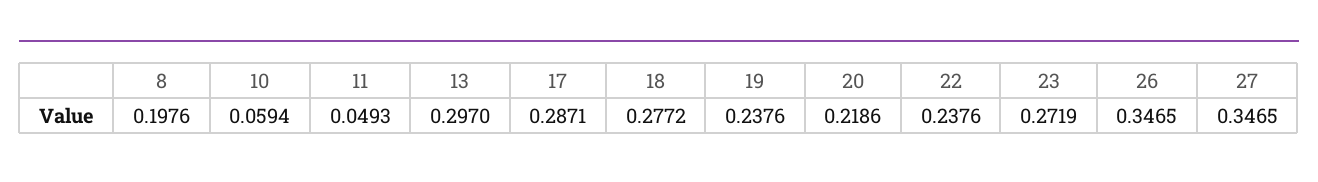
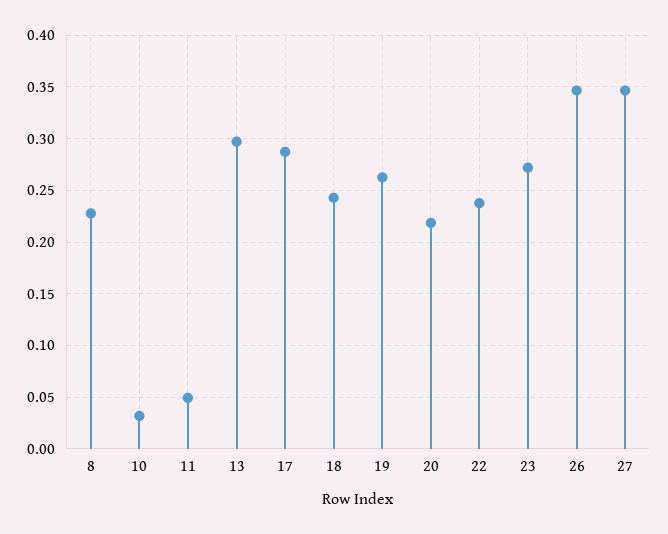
8: 0.1976 -> 0.23
10: 0.0594 -> 0.03
18: 0.2772 -> 0.24
19: 0.2376 -> 0.26

